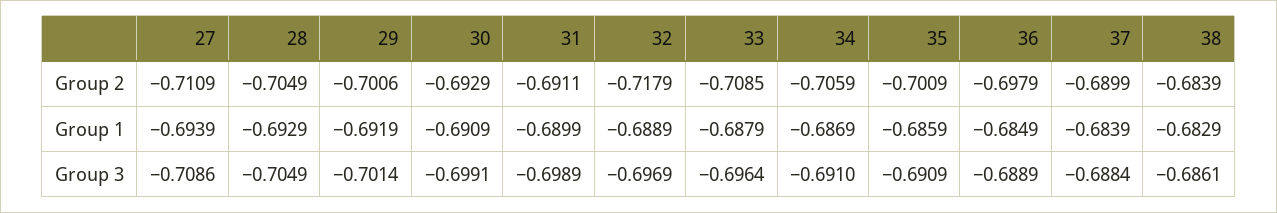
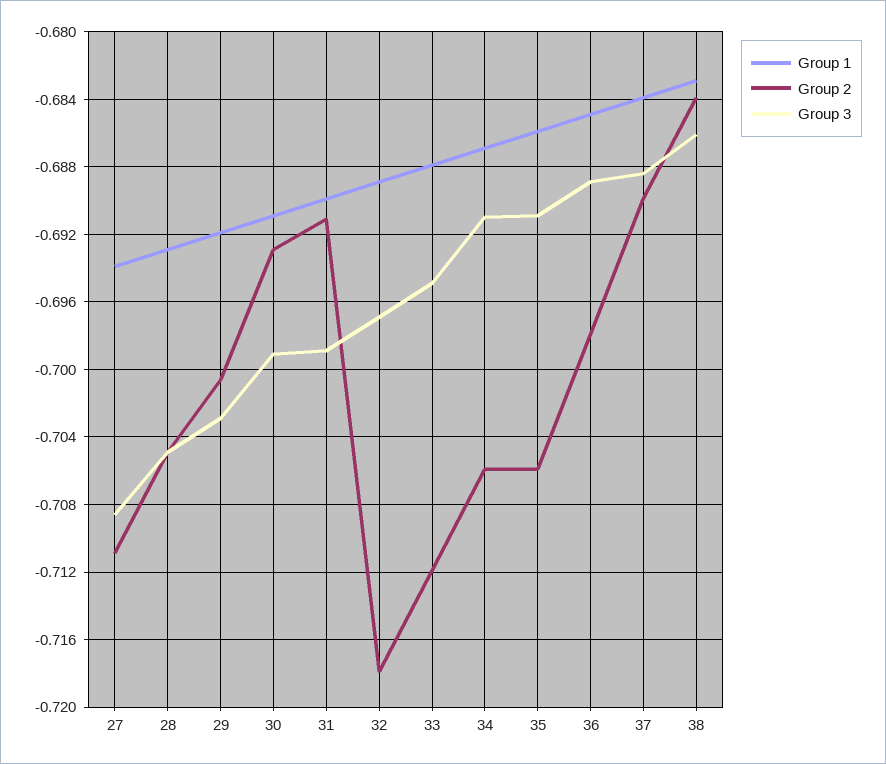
Group 2, 33: -0.7085 -> -0.712
Group 2, 35: -0.7009 -> -0.706
Group 3, 29: -0.7014 -> -0.703
Group 3, 33: -0.6964 -> -0.695

